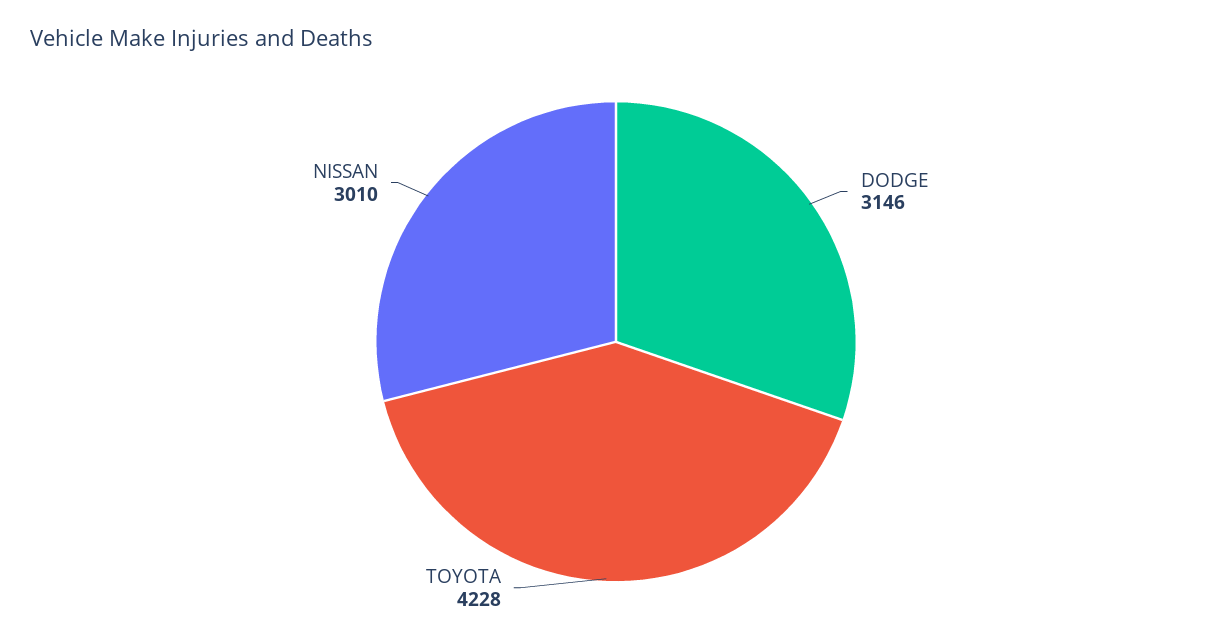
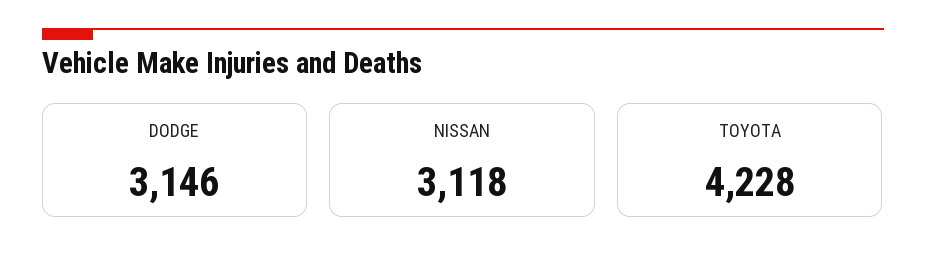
NISSAN: 3010 -> 3118

